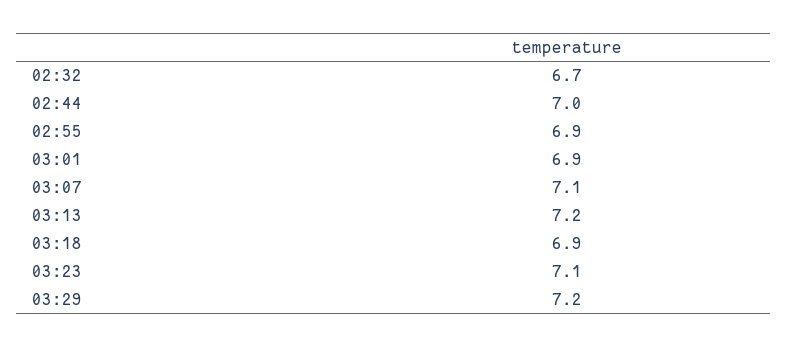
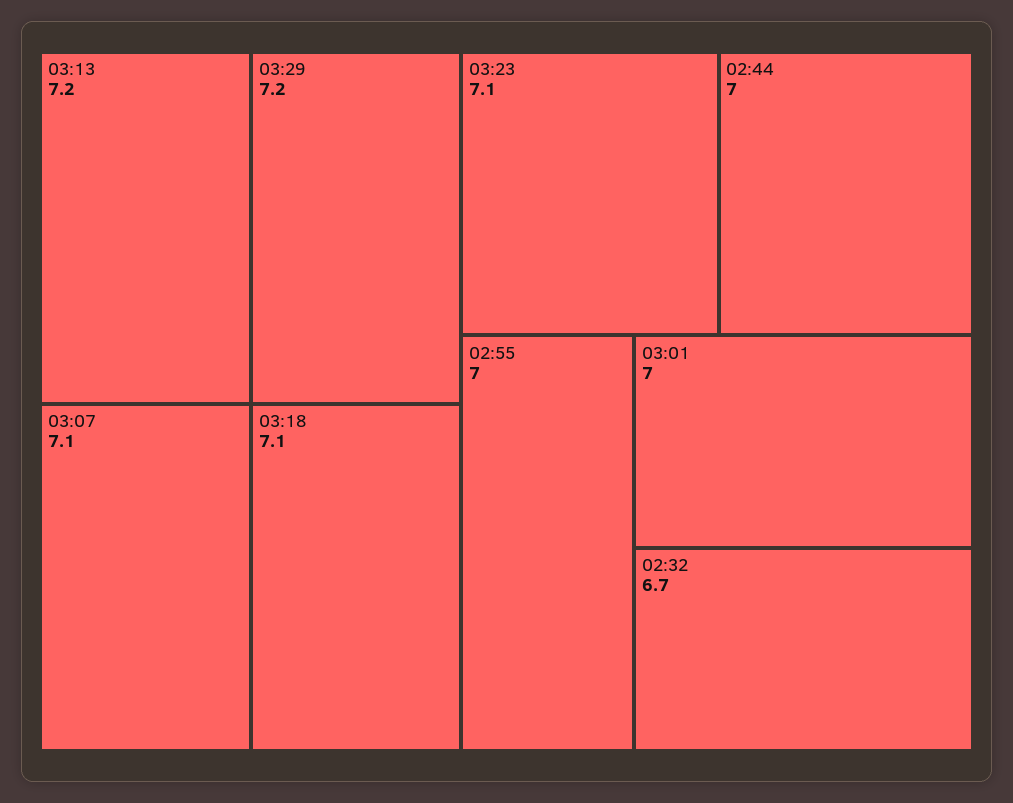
02:55: 6.9 -> 7
03:01: 6.9 -> 7
03:18: 6.9 -> 7.1

